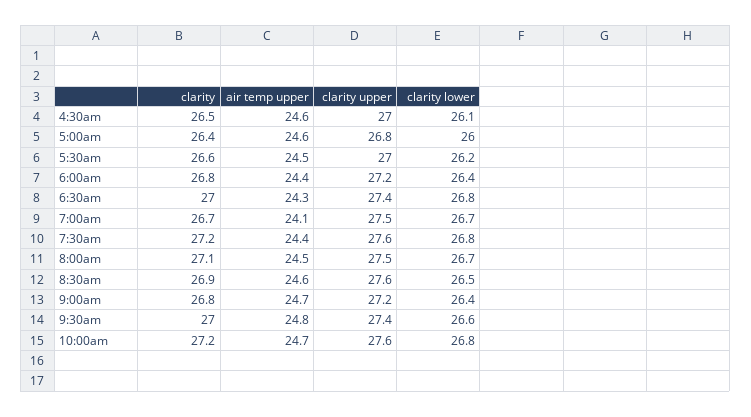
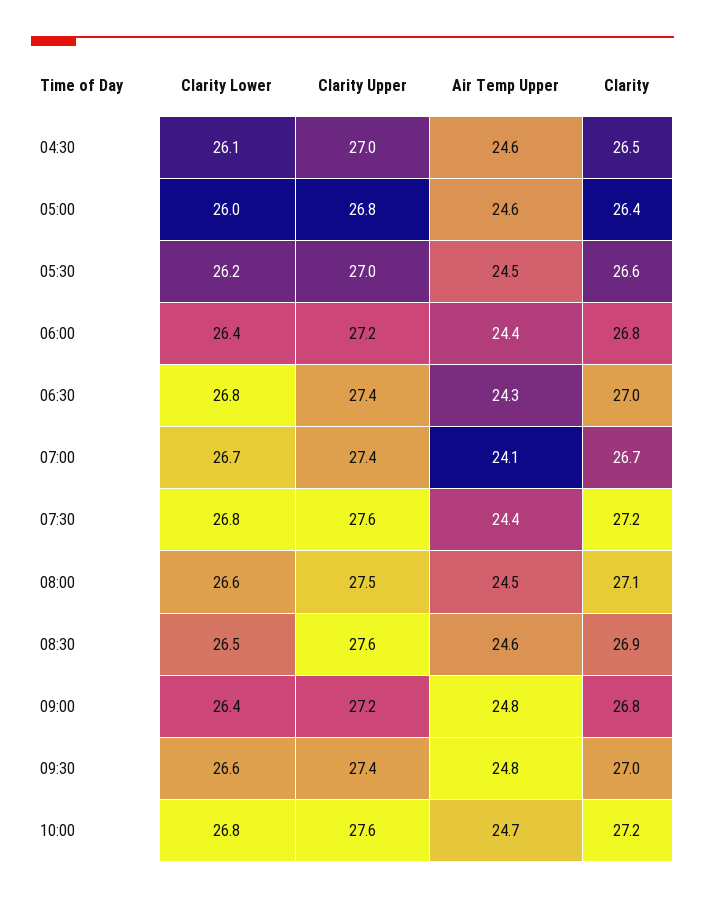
clarity upper, 7:00am: 27.5 -> 27.4
clarity lower, 8:00am: 26.7 -> 26.6
air temp upper, 9:00am: 24.7 -> 24.8

